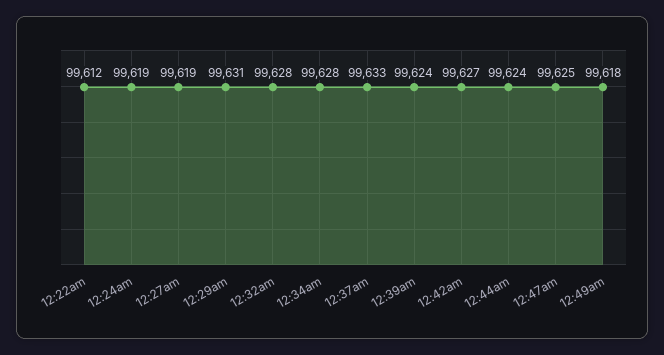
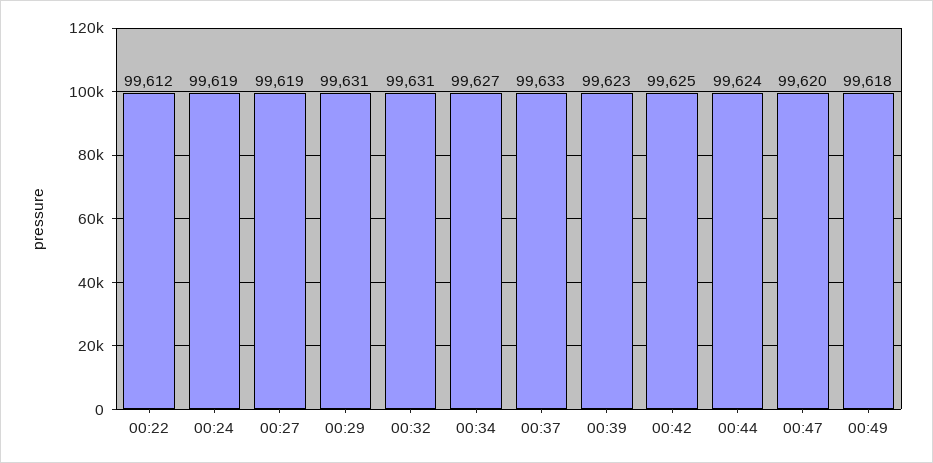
12:32am: 99628 -> 99631
12:34am: 99628 -> 99627
12:39am: 99624 -> 99623
12:42am: 99627 -> 99625
12:47am: 99625 -> 99620

